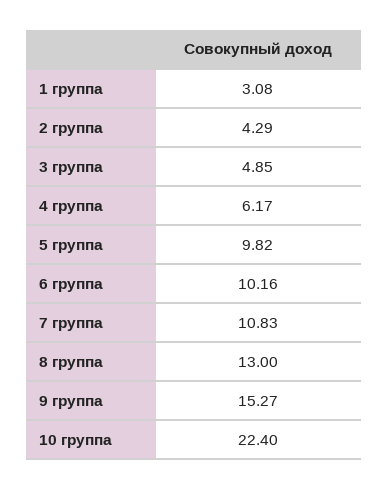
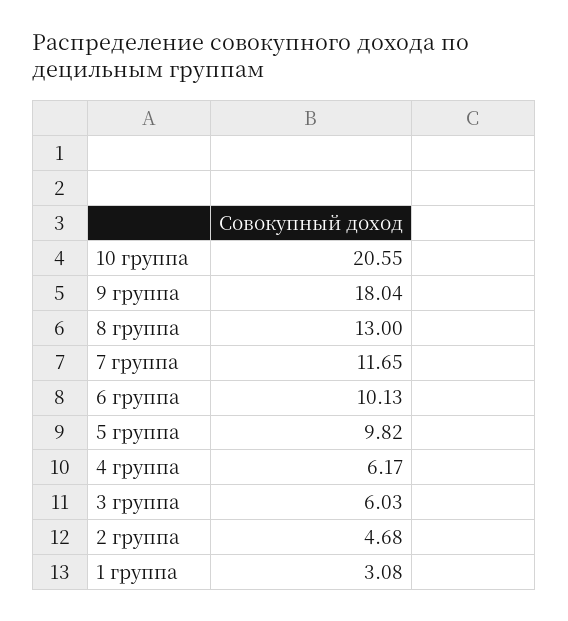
2 группа: 4.29 -> 4.68
3 группа: 4.85 -> 6.03
6 группа: 10.16 -> 10.13
7 группа: 10.83 -> 11.65
9 группа: 15.27 -> 18.04
10 группа: 22.4 -> 20.55

